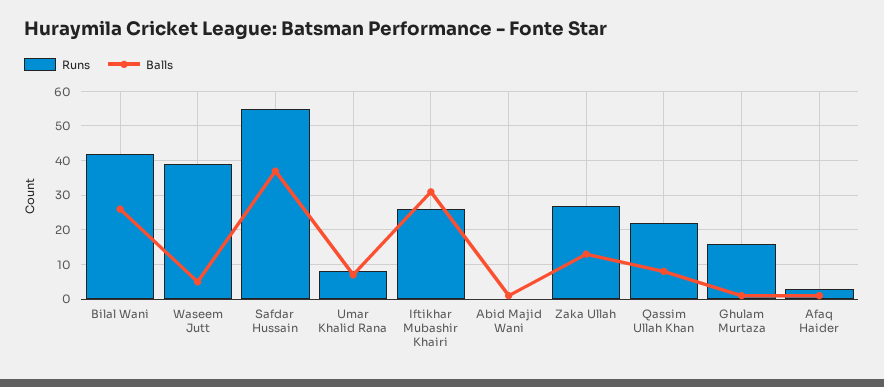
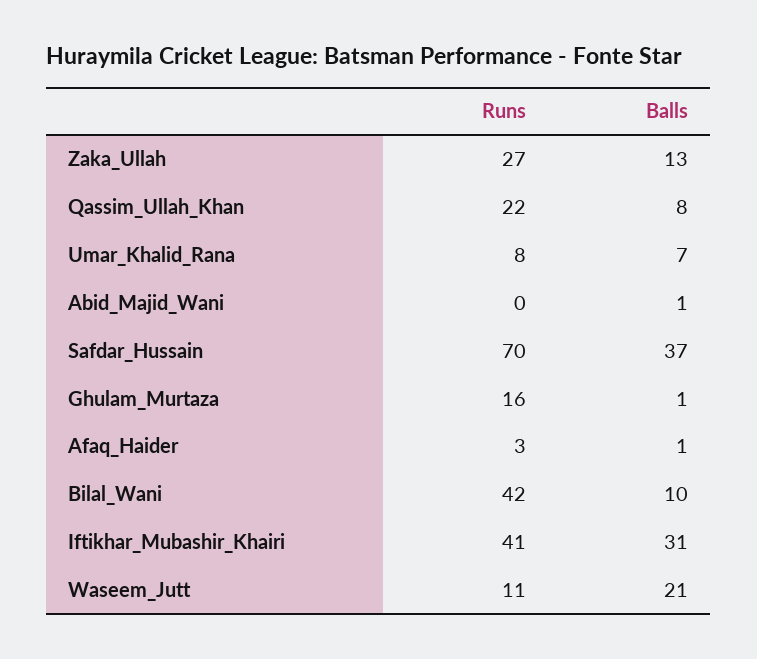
Balls, Bilal Wani: 25 -> 10
Runs, Waseem Jutt: 40 -> 11
Balls, Waseem Jutt: 5 -> 21
Runs, Safdar Hussain: 55 -> 70
Runs, Iftikhar Mubashir Khairi: 25 -> 41

